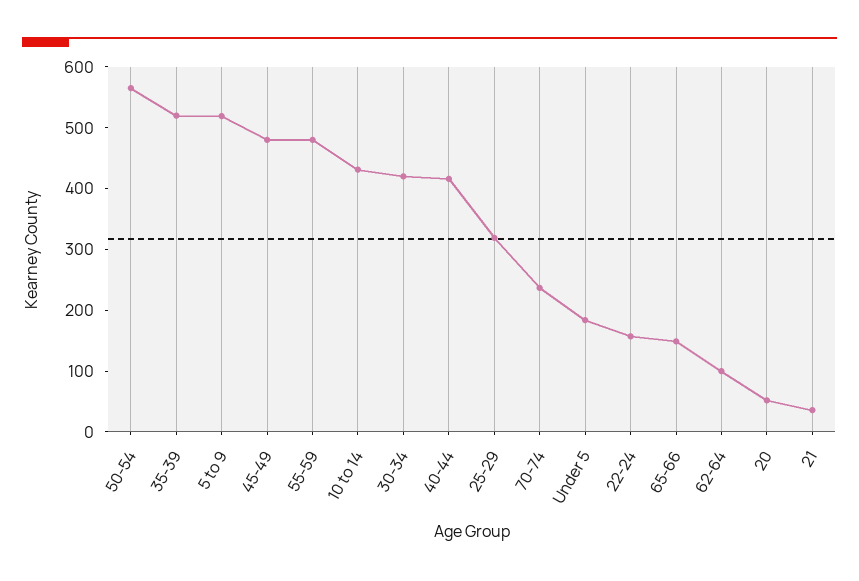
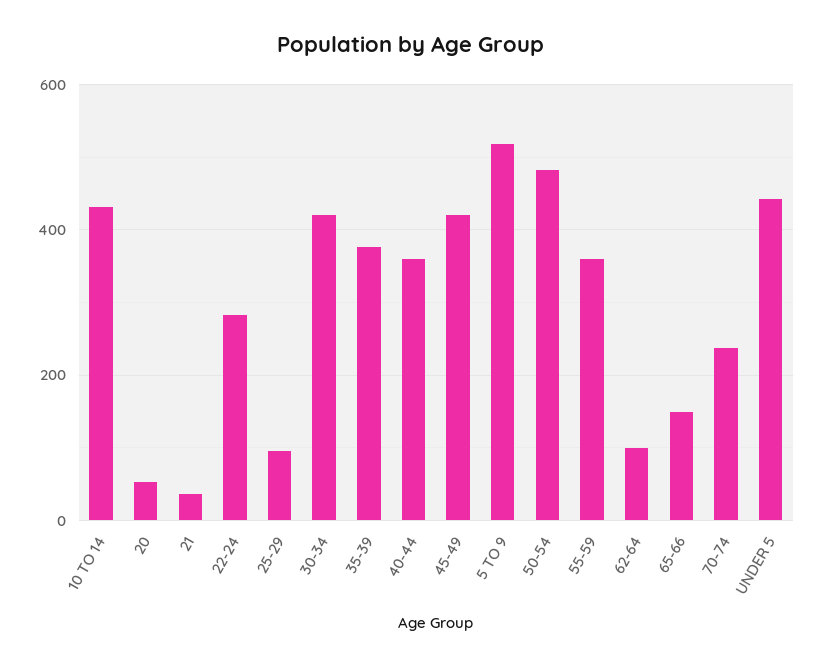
50-54: 560 -> 480
35-39: 520 -> 380
45-49: 480 -> 420
55-59: 480 -> 360
40-44: 420 -> 360
25-29: 320 -> 100
Under 5: 180 -> 440
22-24: 160 -> 280

